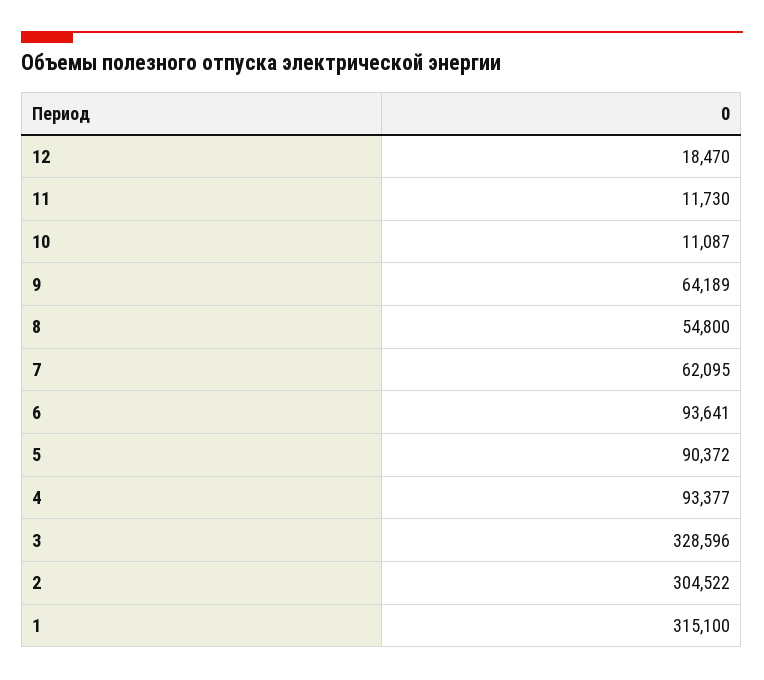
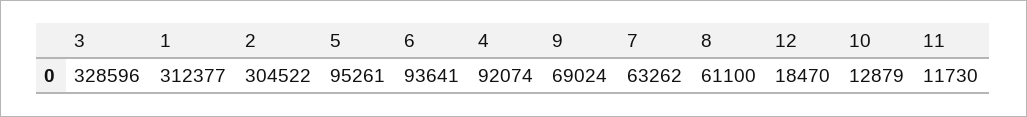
10: 11087 -> 12879
9: 64189 -> 69024
8: 54800 -> 61100
7: 62095 -> 63262
5: 90372 -> 95261
4: 93377 -> 92074
1: 315100 -> 312377

